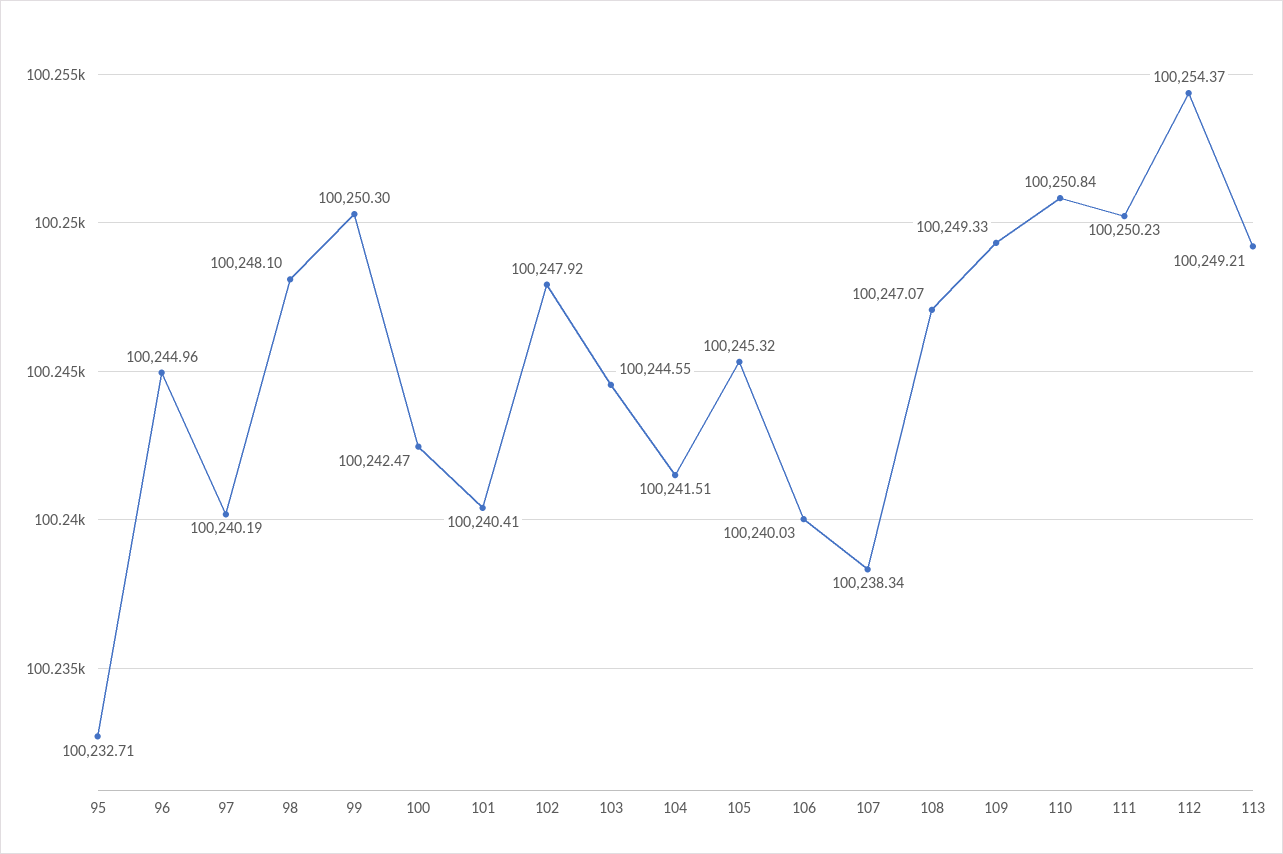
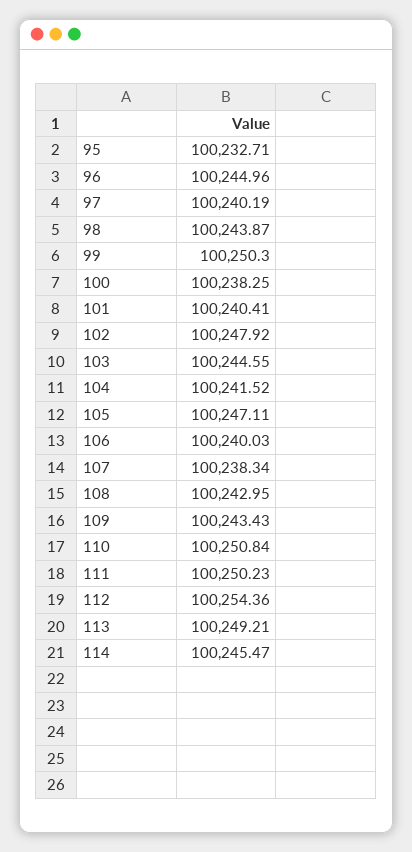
98: 100248.1 -> 100243.87
100: 100242.47 -> 100238.25
104: 100241.51 -> 100241.52
105: 100245.32 -> 100247.11
108: 100247.07 -> 100242.95
109: 100249.33 -> 100243.43
112: 100254.37 -> 100254.36
114: none -> 100245.47

